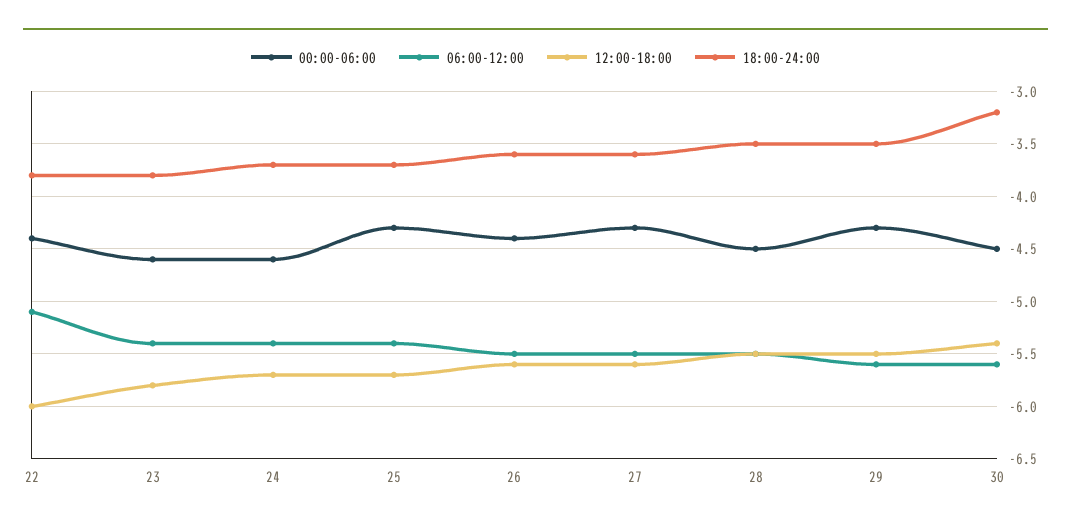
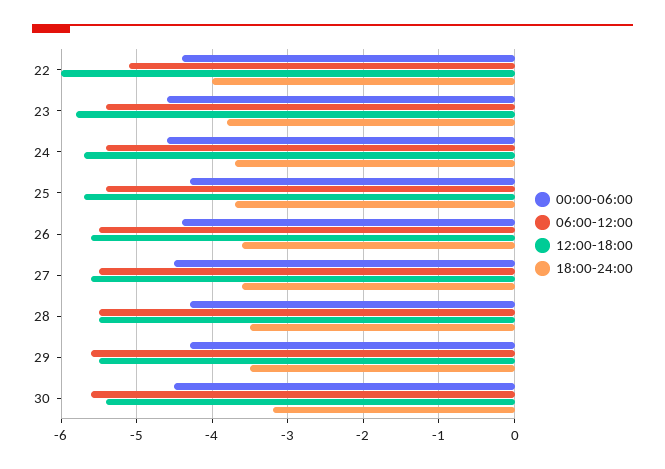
18:00-24:00, 22: -3.8 -> -4
00:00-06:00, 27: -4.3 -> -4.5
00:00-06:00, 28: -4.5 -> -4.3

